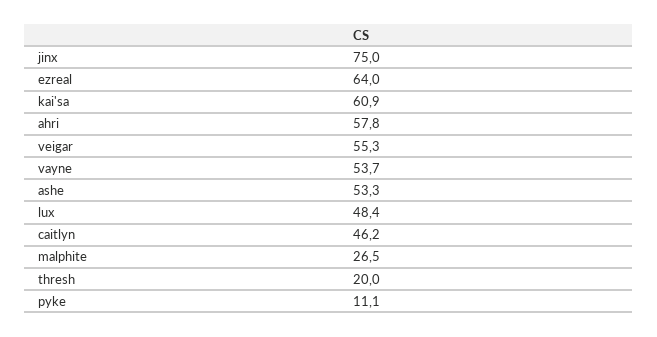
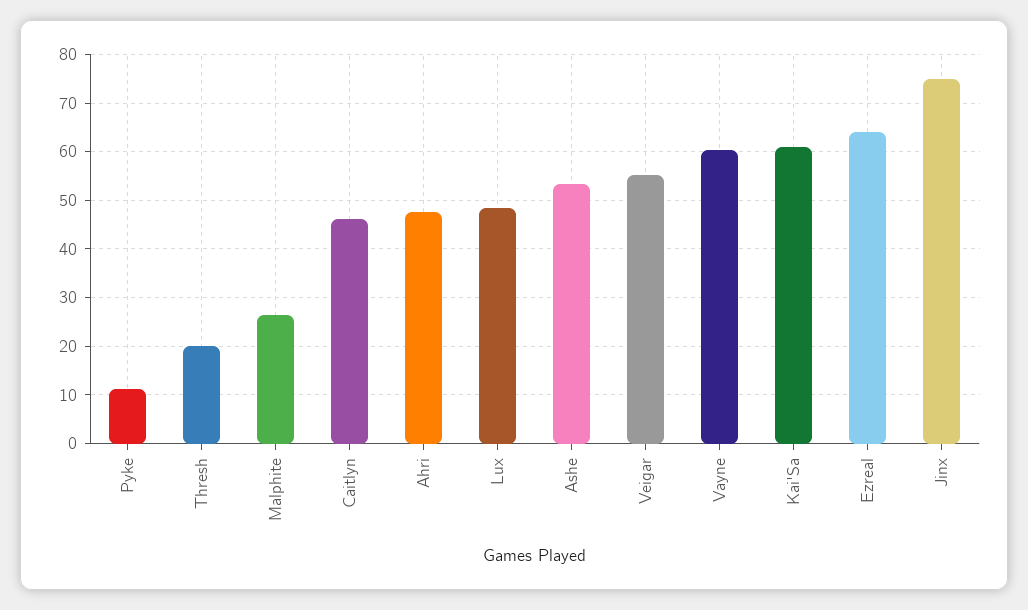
ahri: 57.8 -> 48
vayne: 53.7 -> 60

